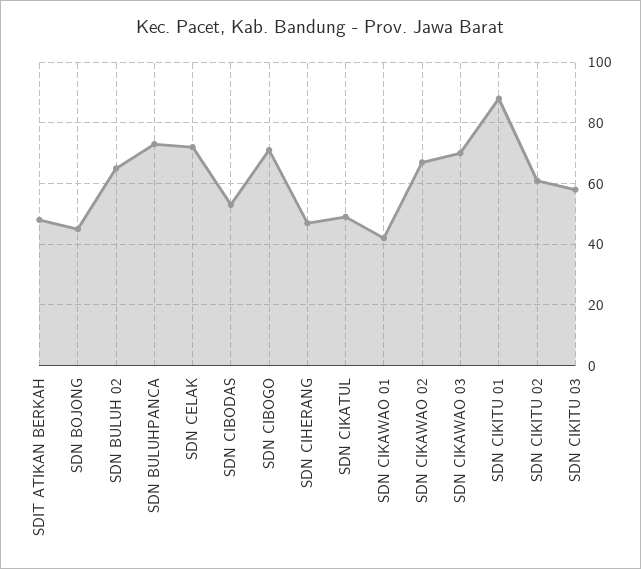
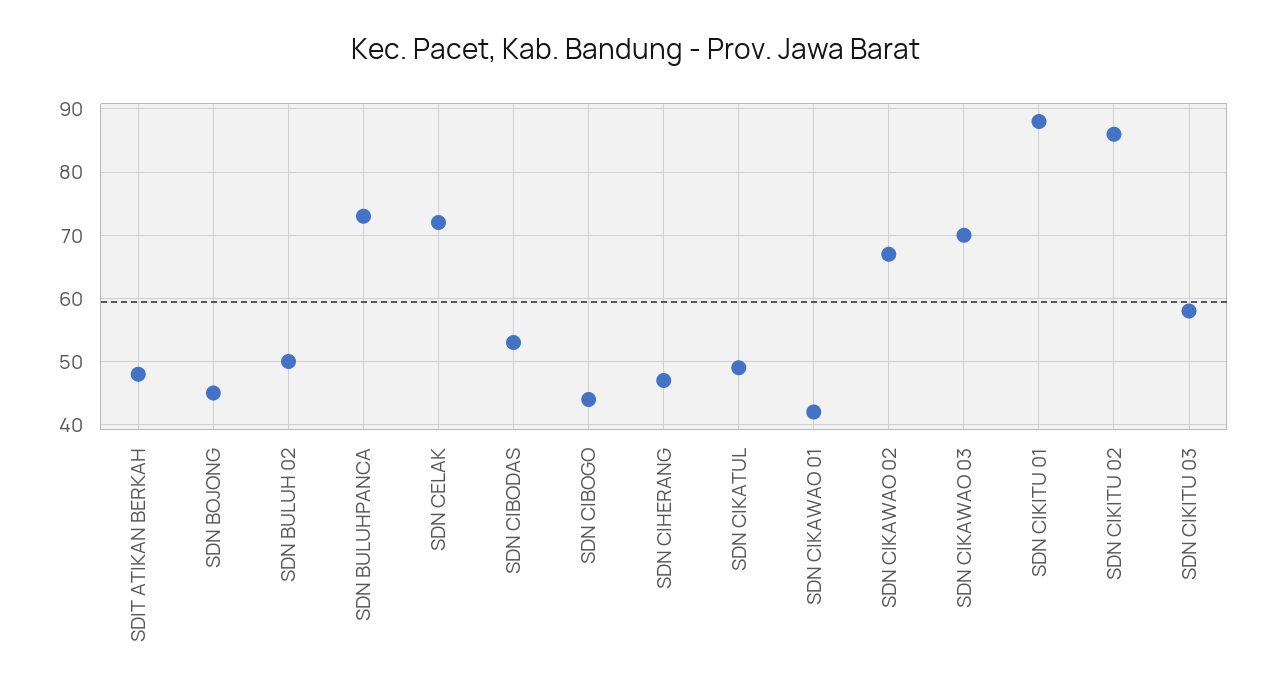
SDN BULUH 02: 65 -> 50
SDN CIBOGO: 70 -> 44
SDN CIKITU 02: 60 -> 86

